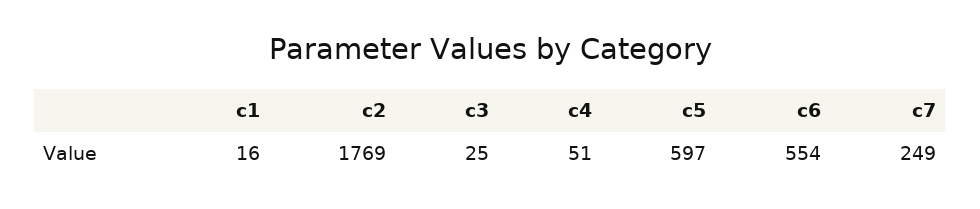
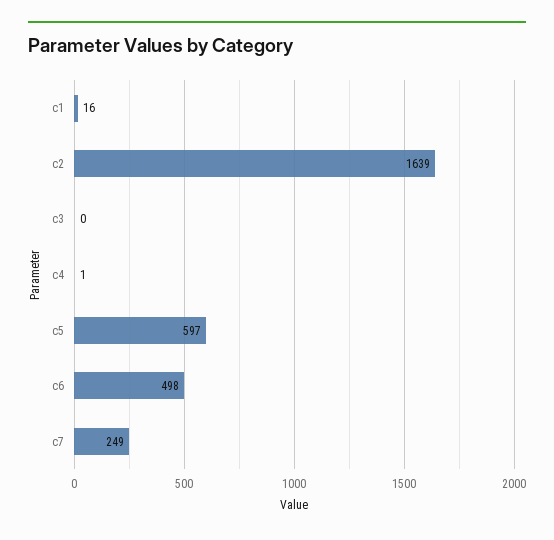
c2: 1769 -> 1639
c3: 25 -> 0
c4: 51 -> 1
c6: 554 -> 498

